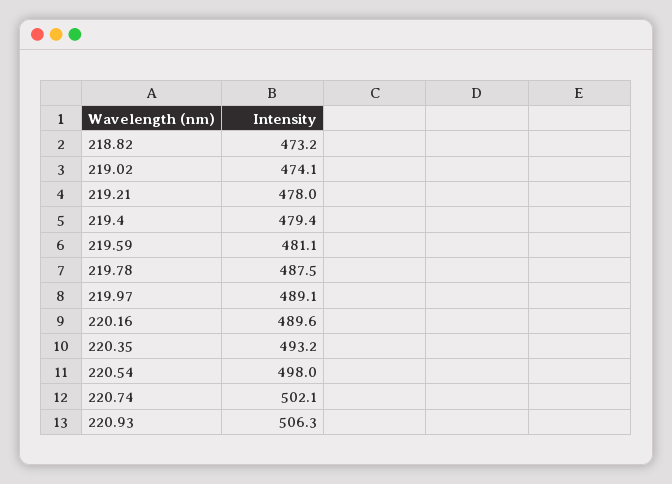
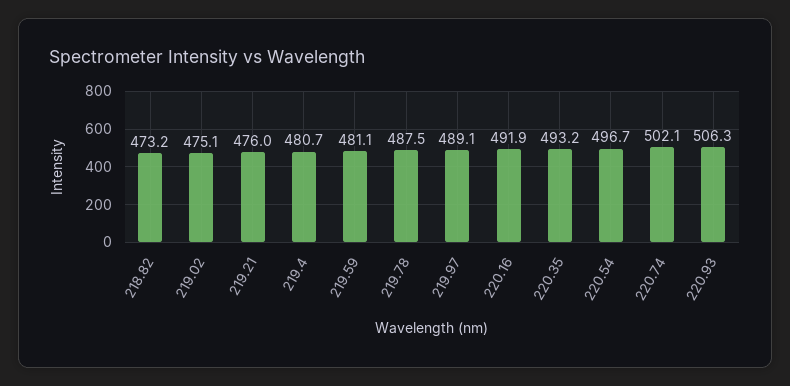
219.02: 474.1 -> 475.1
219.21: 478 -> 476
219.4: 479.4 -> 480.7
220.16: 489.6 -> 491.9
220.54: 498 -> 496.7

